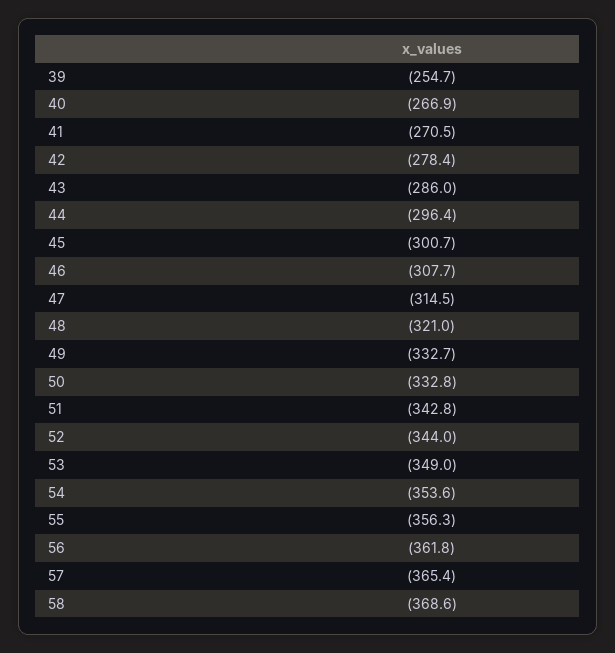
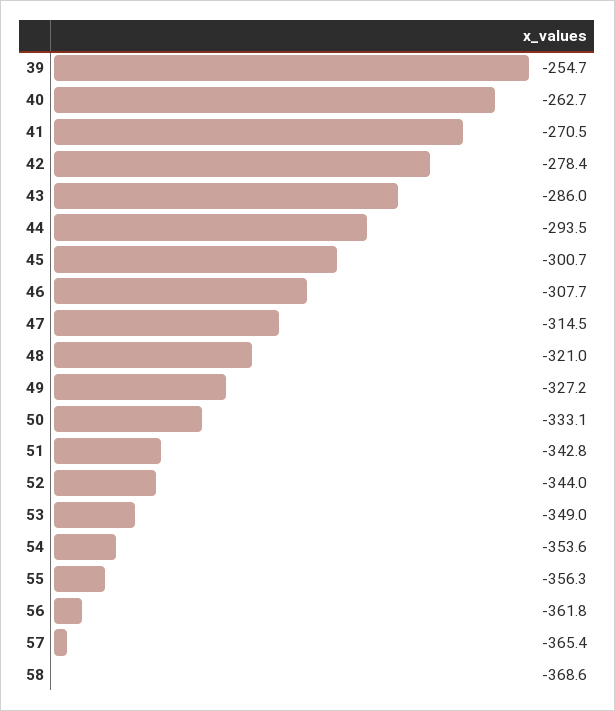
40: -266.9 -> -262.7
44: -296.4 -> -293.5
49: -332.7 -> -327.2
50: -332.8 -> -333.1

